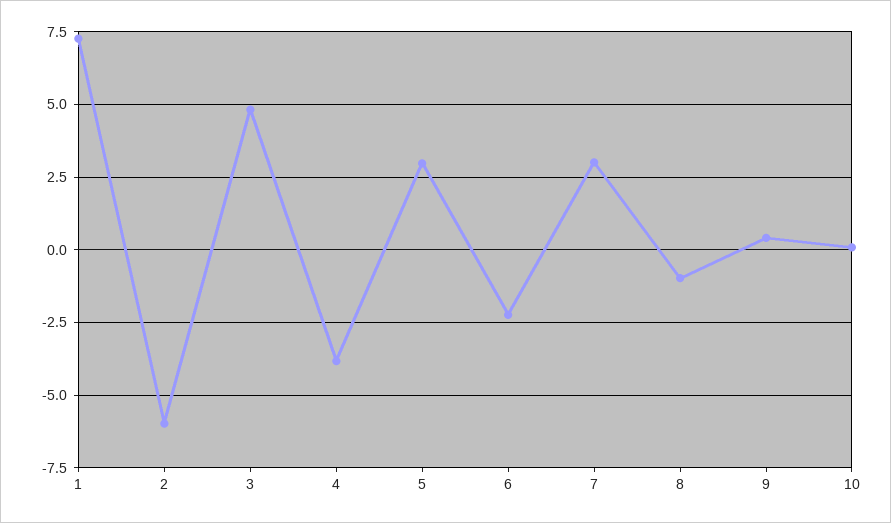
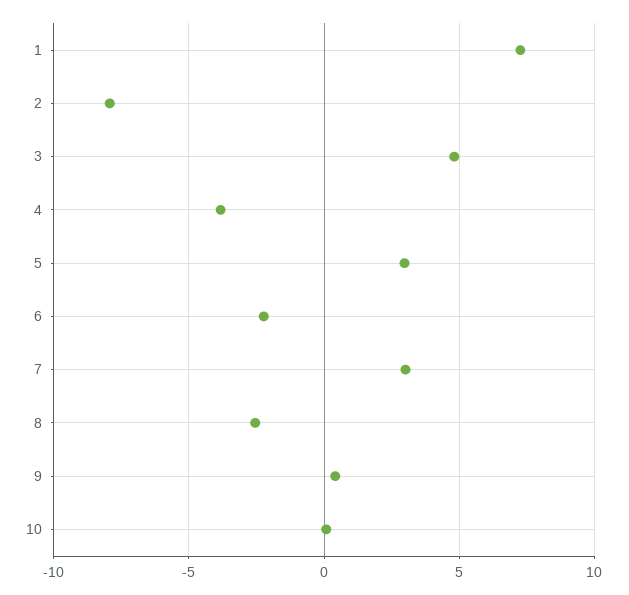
2: -6 -> -8
8: -1 -> -2.5

